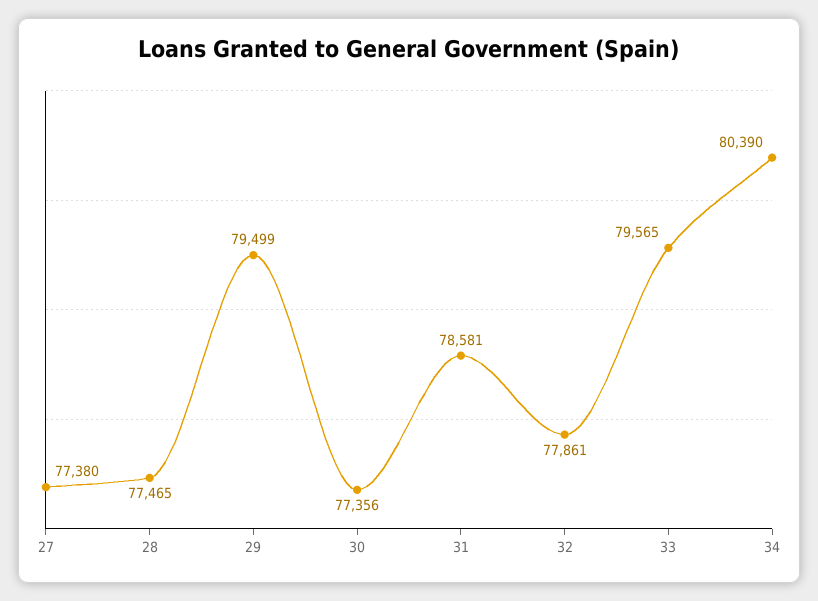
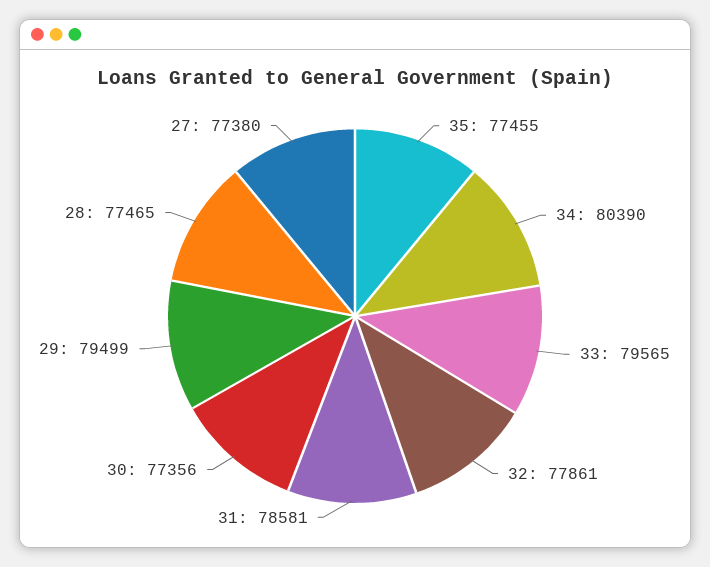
35: none -> 77455

